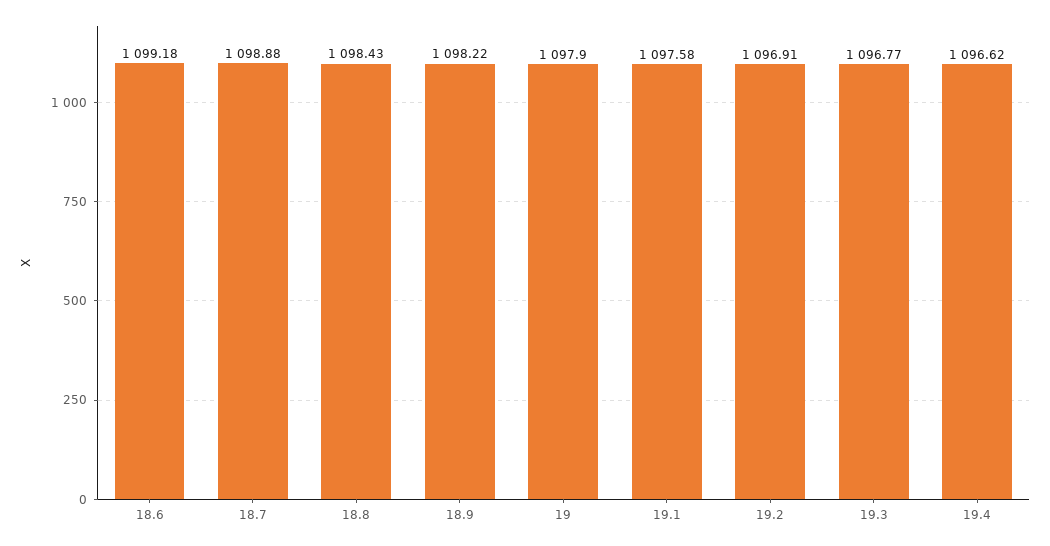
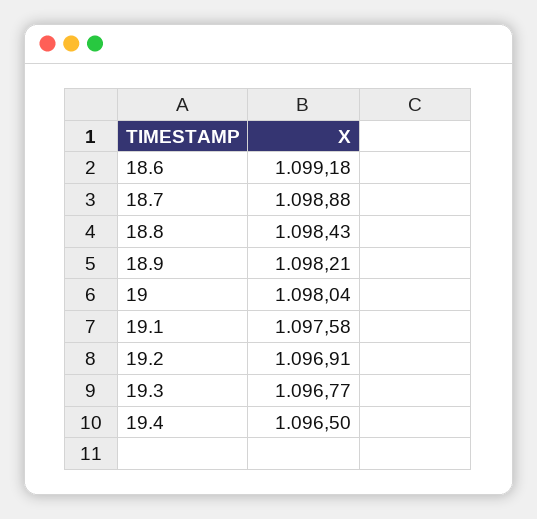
18.9: 1098.22 -> 1098.21
19: 1097.9 -> 1098.04
19.4: 1096.62 -> 1096.5

